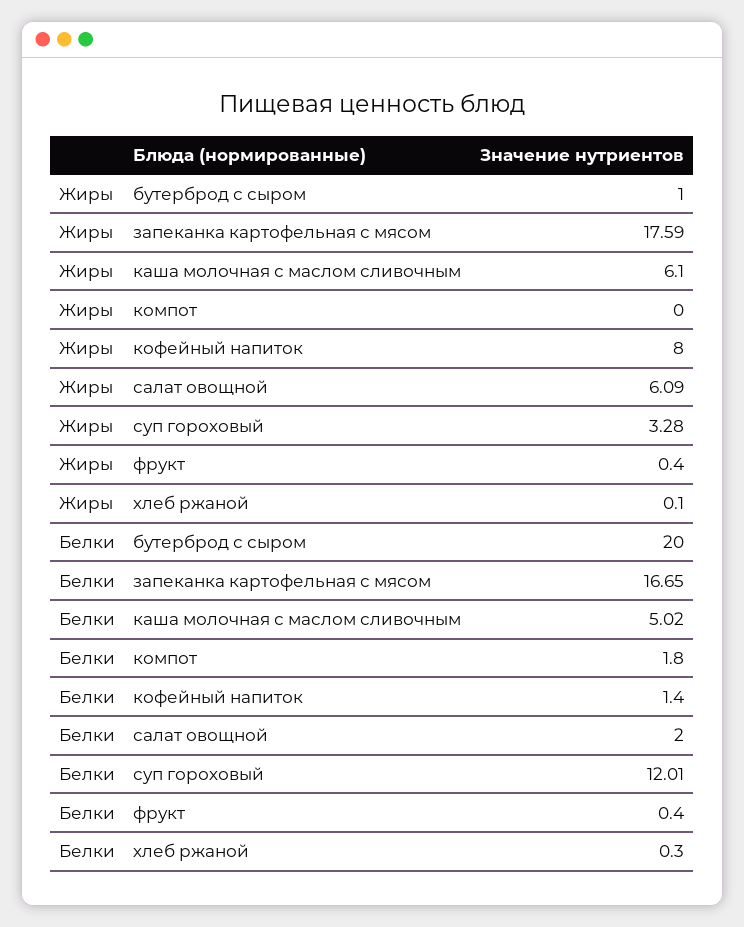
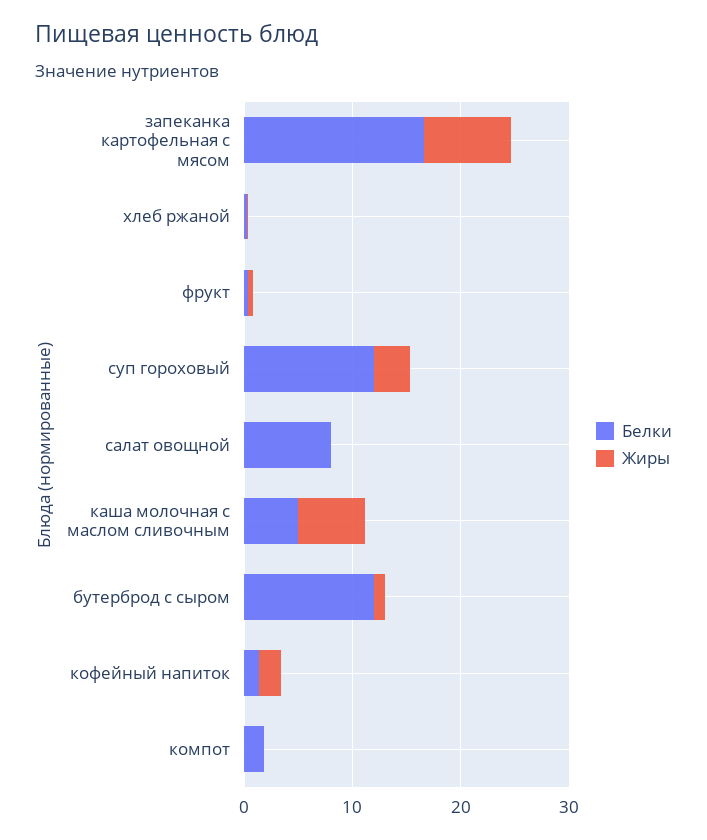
Жиры, запеканка картофельная с мясом: 17.59 -> 8
Жиры, кофейный напиток: 8 -> 2
Жиры, салат овощной: 6.09 -> 0
Белки, бутерброд с сыром: 20 -> 12
Белки, салат овощной: 2 -> 8

